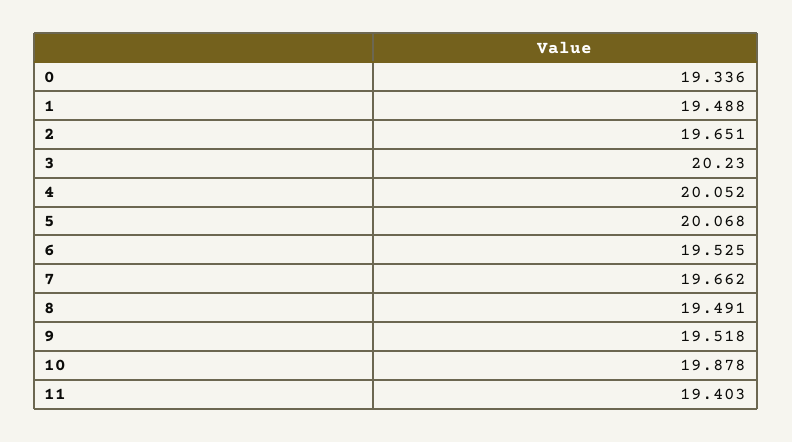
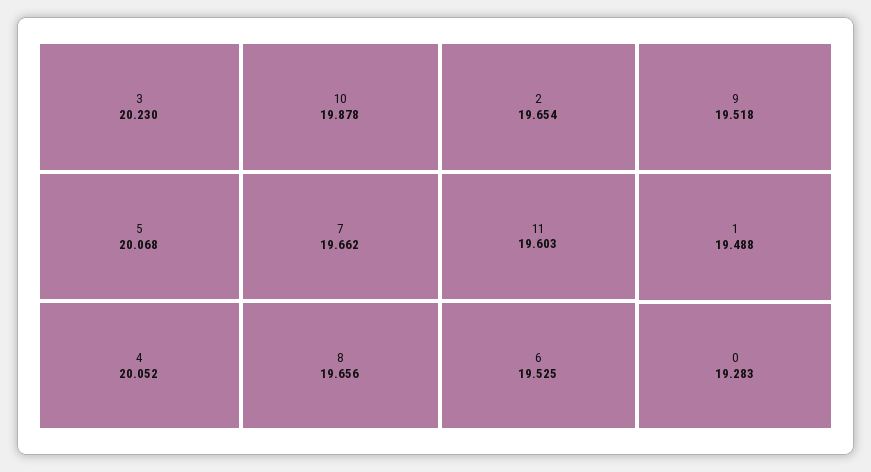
0: 19.336 -> 19.283
2: 19.651 -> 19.654
8: 19.491 -> 19.656
11: 19.403 -> 19.603

